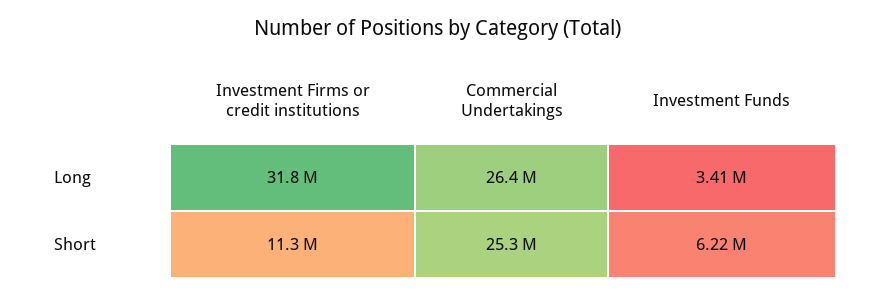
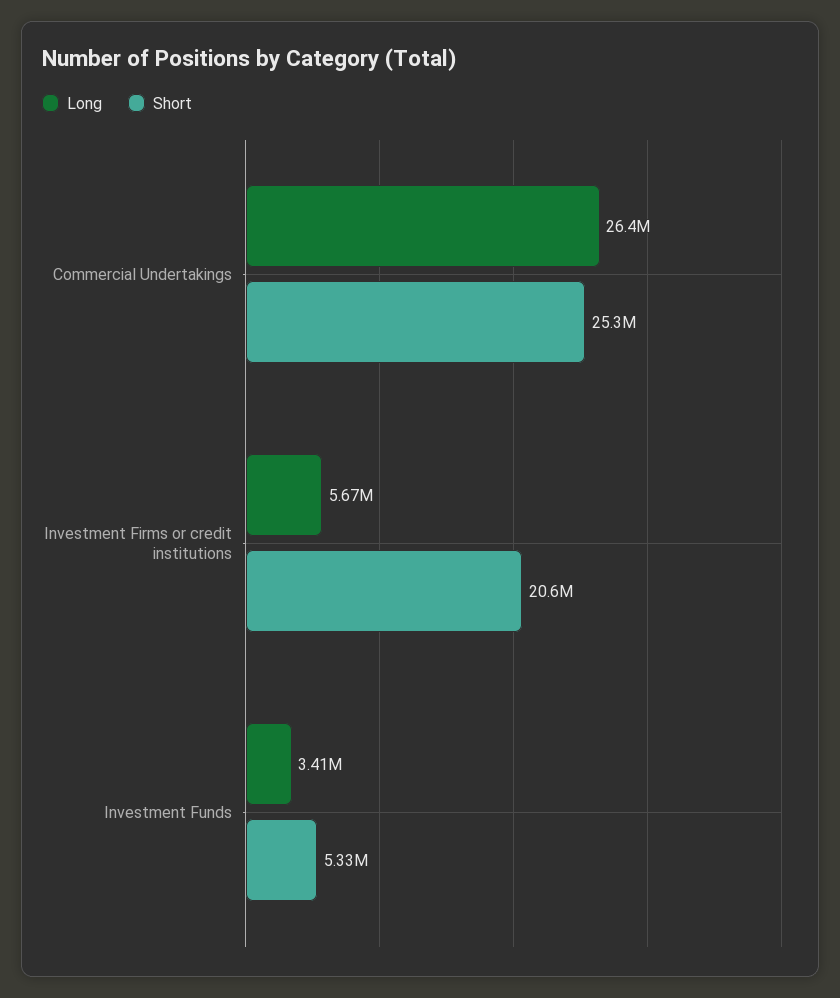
Long, Investment Firms or credit institutions: 31800000 -> 5670000
Short, Investment Firms or credit institutions: 11300000 -> 20600000
Short, Investment Funds: 6220000 -> 5330000

